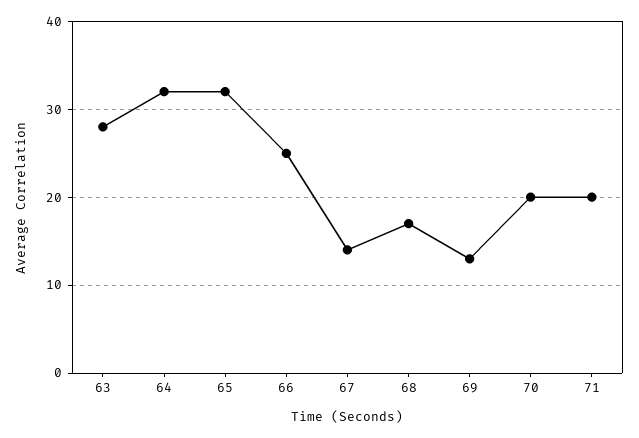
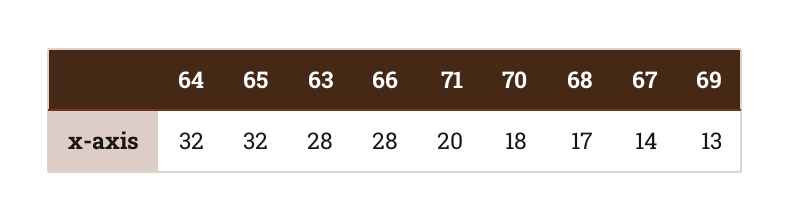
66: 25 -> 28
70: 20 -> 18

